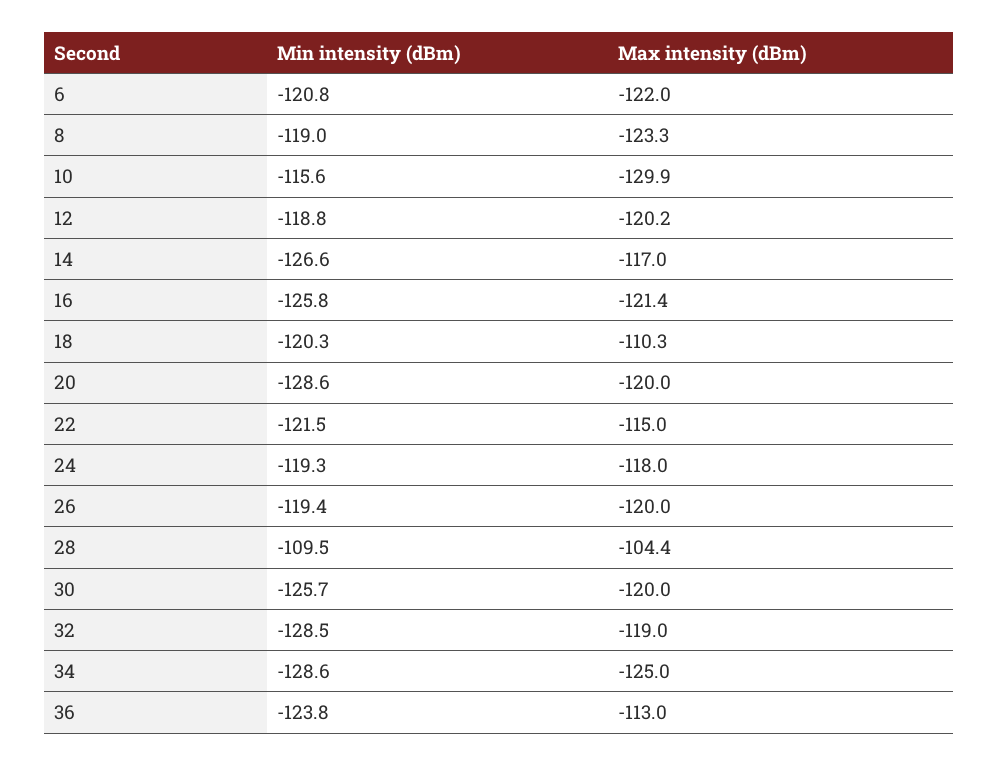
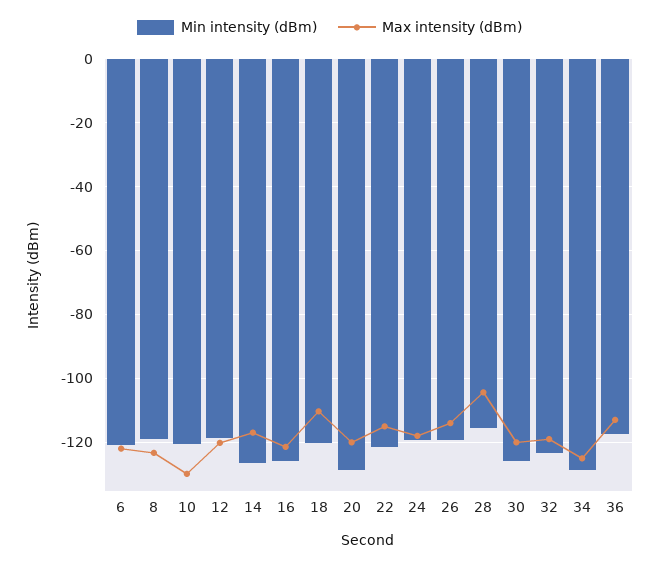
Min intensity (dBm), 10: -115.6 -> -120
Max intensity (dBm), 26: -120 -> -114
Min intensity (dBm), 28: -109.5 -> -116
Min intensity (dBm), 32: -128.5 -> -124
Min intensity (dBm), 36: -123.8 -> -118

